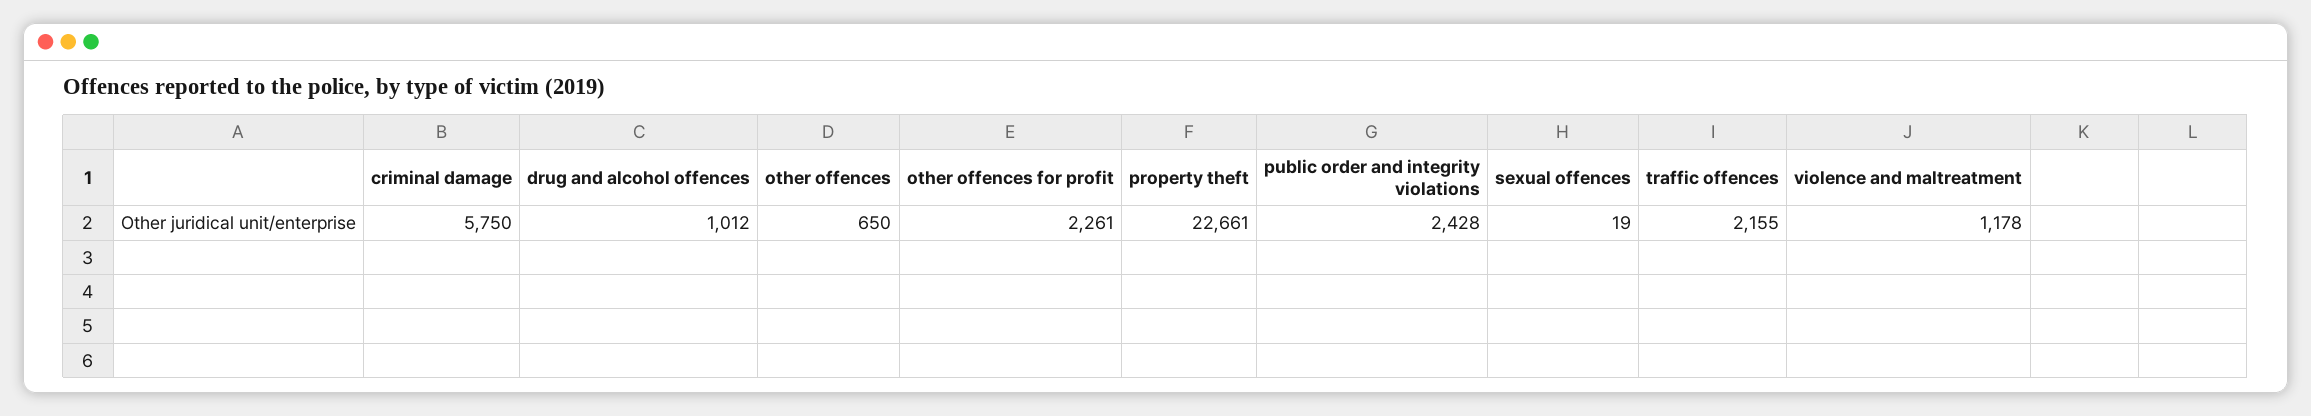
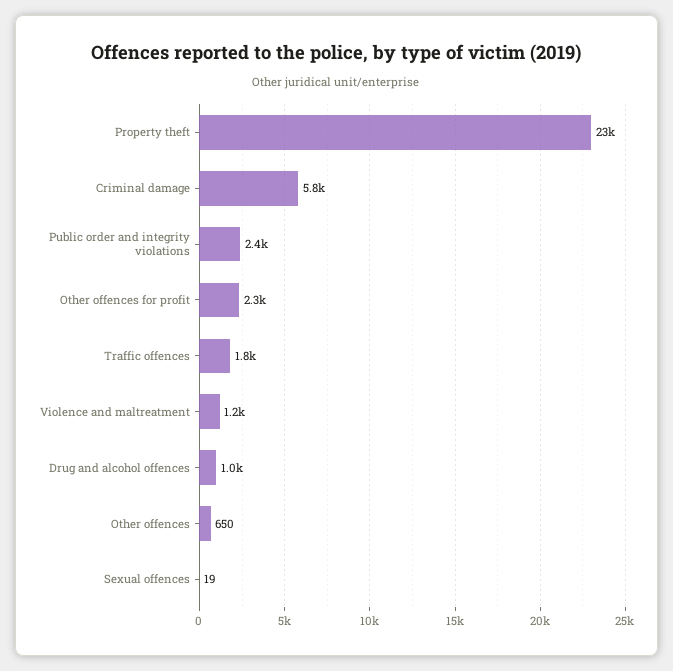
traffic offences: 2155 -> 1800

